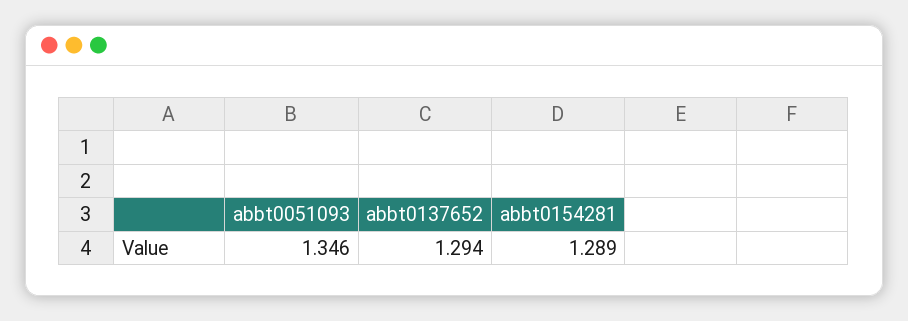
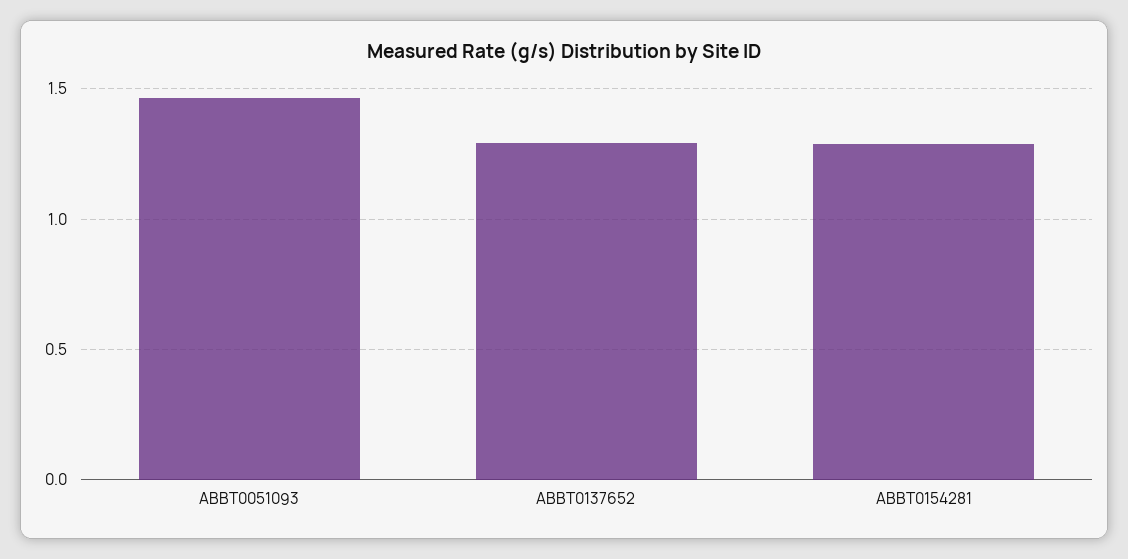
abbt0051093: 1.346 -> 1.45

